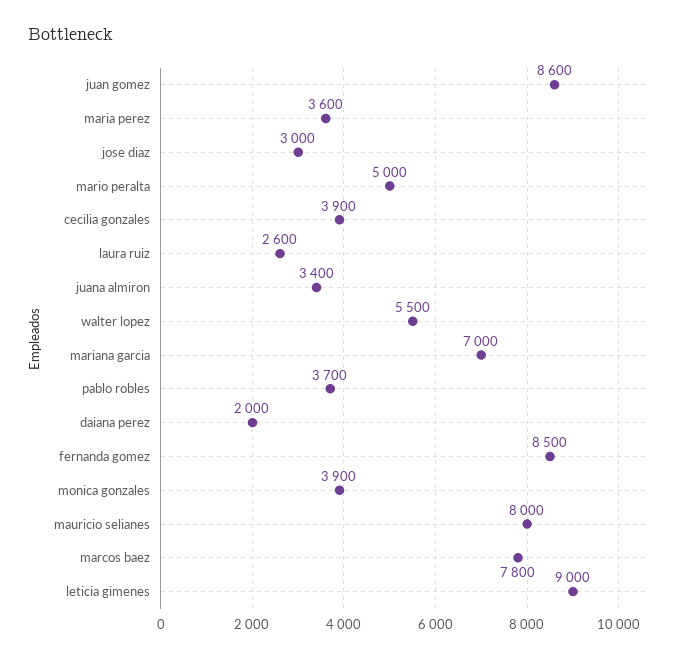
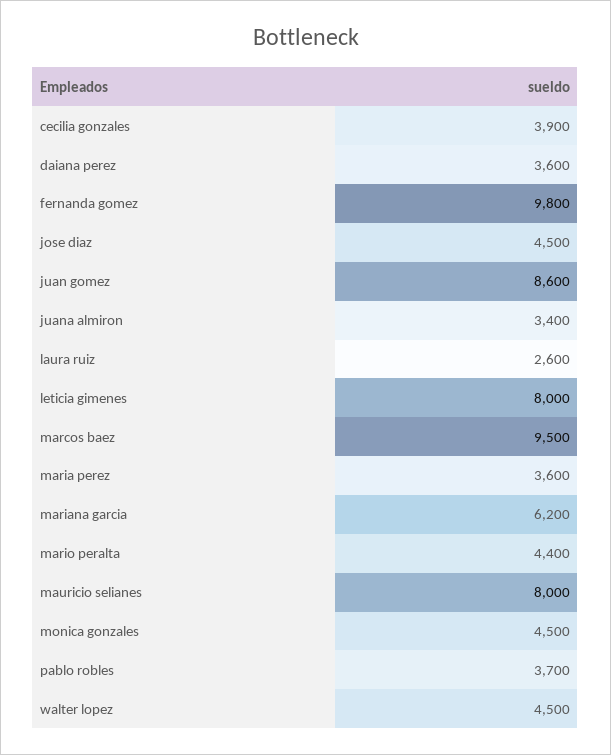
jose diaz: 3000 -> 4500
mario peralta: 5000 -> 4400
walter lopez: 5500 -> 4500
mariana garcia: 7000 -> 6200
daiana perez: 2000 -> 3600
fernanda gomez: 8500 -> 9800
monica gonzales: 3900 -> 4500
marcos baez: 7800 -> 9500
leticia gimenes: 9000 -> 8000

